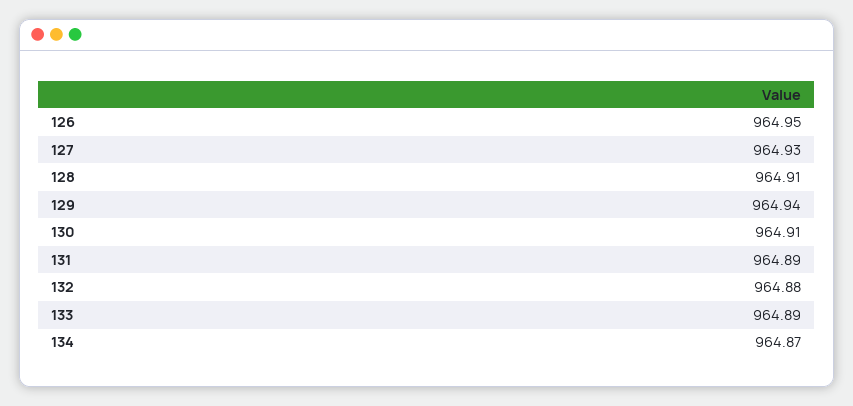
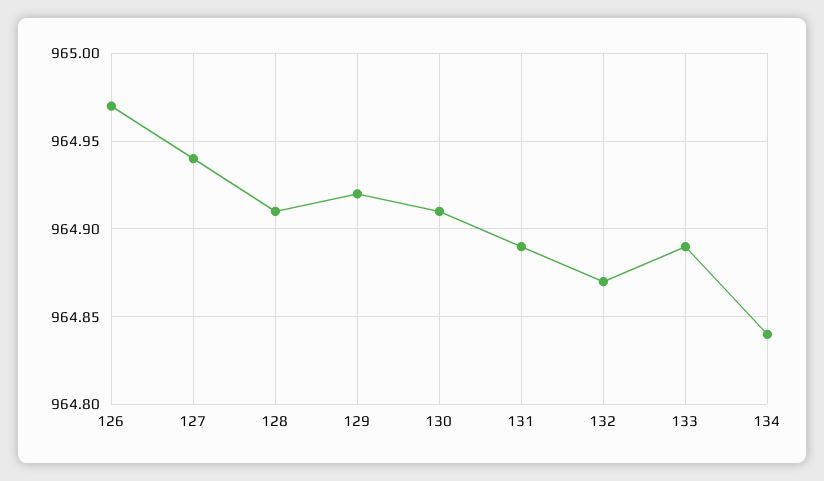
126: 964.95 -> 964.97
127: 964.93 -> 964.94
129: 964.94 -> 964.92
132: 964.88 -> 964.87
134: 964.87 -> 964.84

